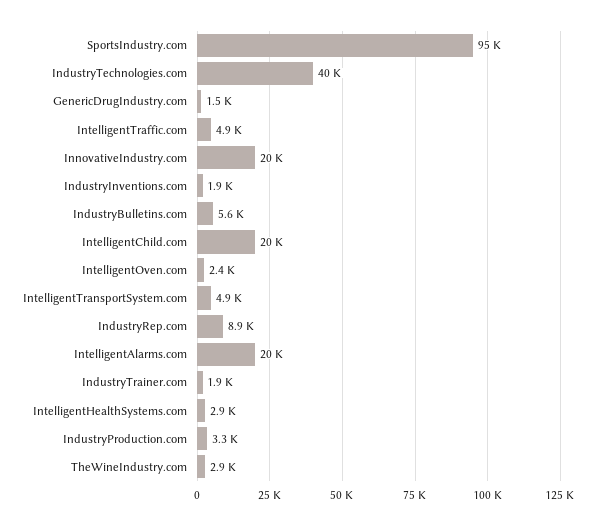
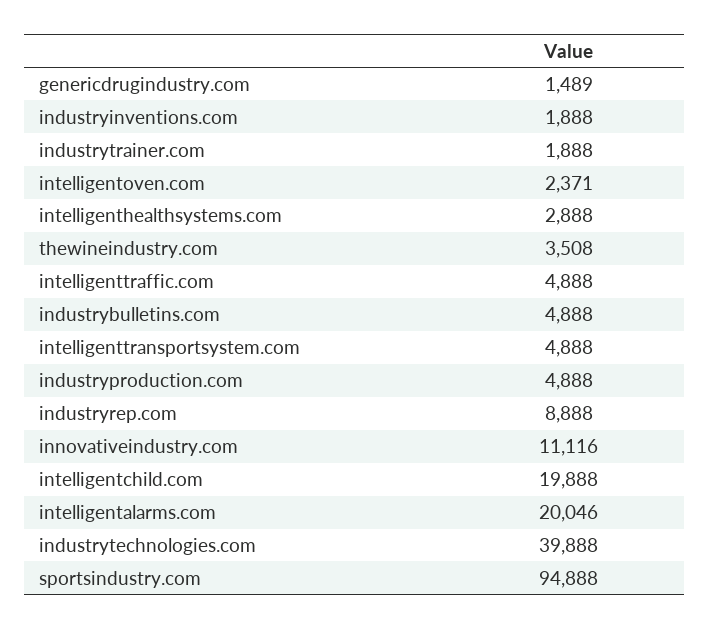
InnovativeIndustry.com: 20000 -> 11116
IndustryBulletins.com: 5600 -> 4888
IndustryProduction.com: 3300 -> 4888
TheWineIndustry.com: 2900 -> 3508

